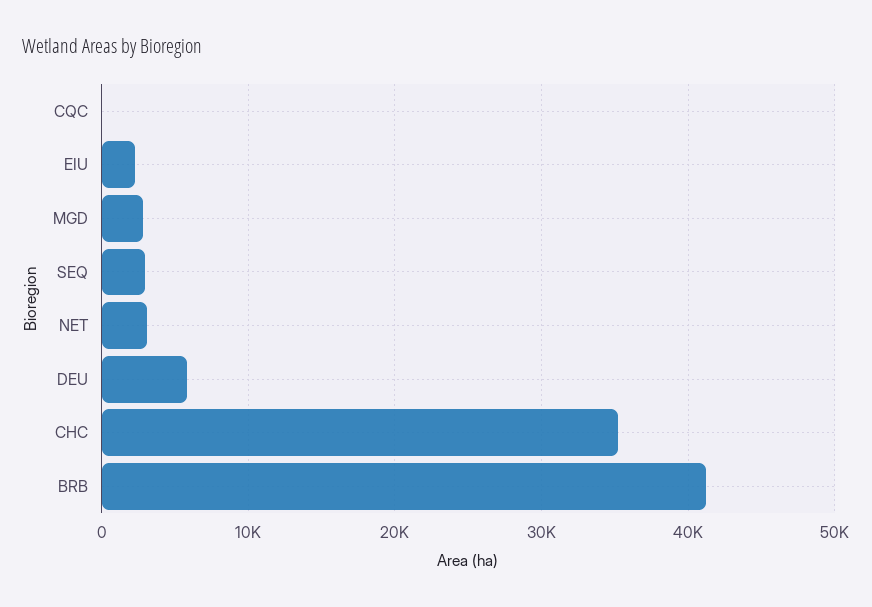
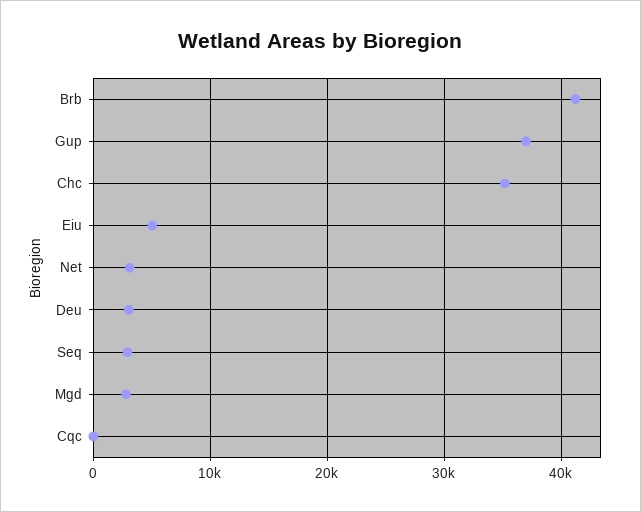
EIU: 2000 -> 5000
DEU: 6000 -> 3000
Gup: none -> 37000

